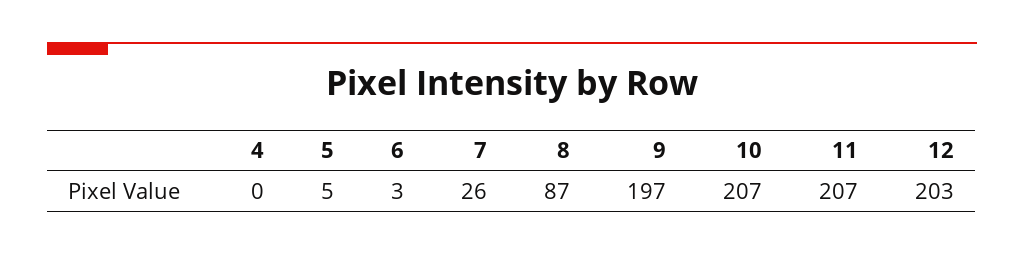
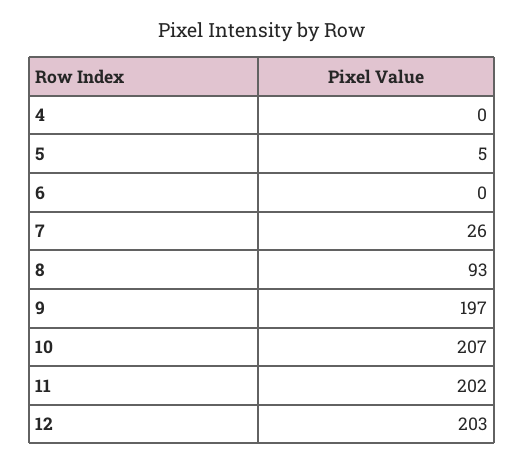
6: 3 -> 0
8: 87 -> 93
11: 207 -> 202

